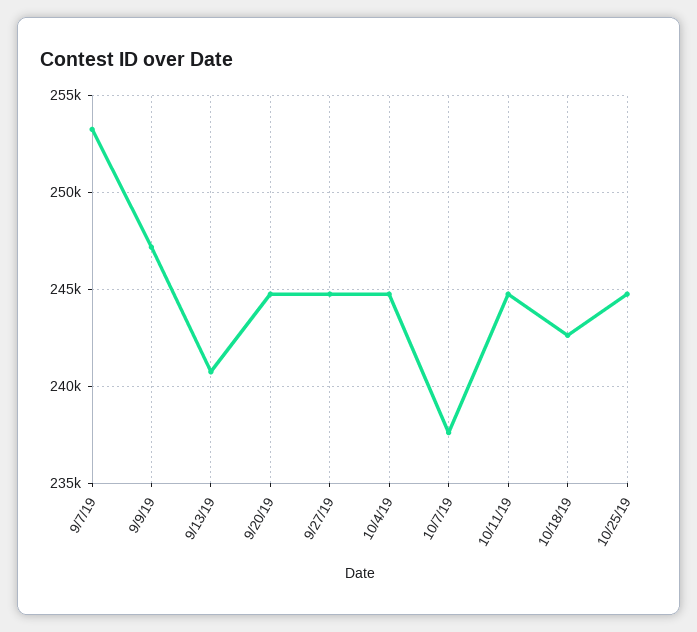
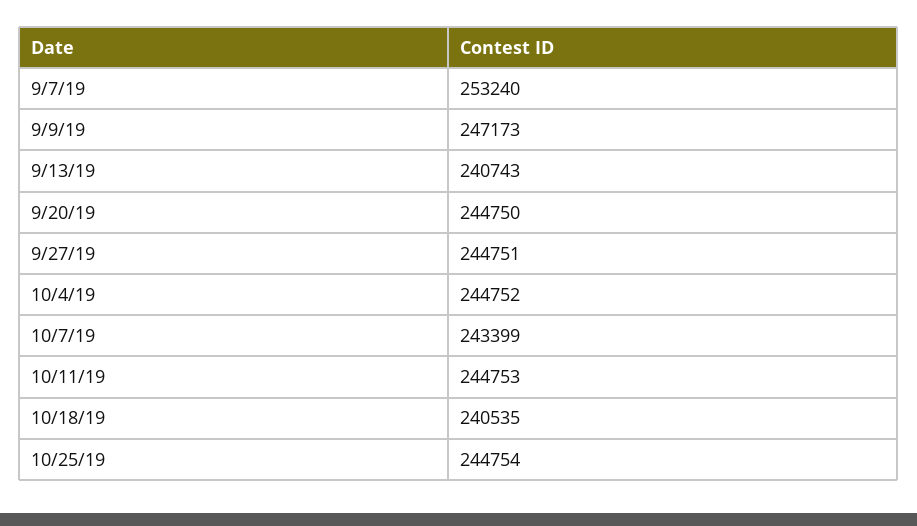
10/7/19: 237500 -> 243399
10/18/19: 242500 -> 240535

